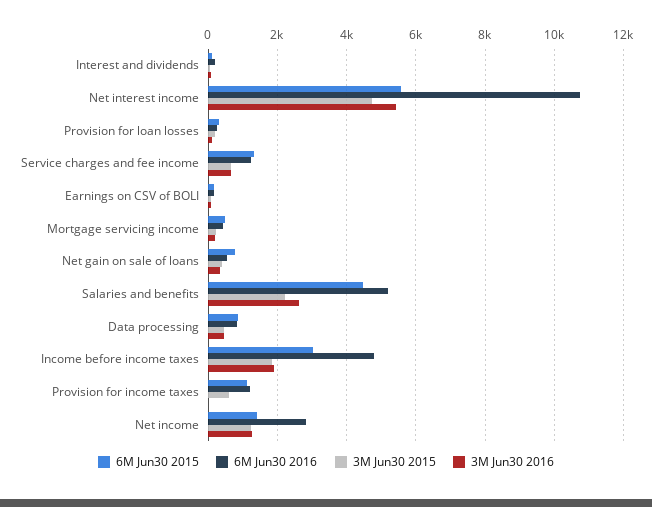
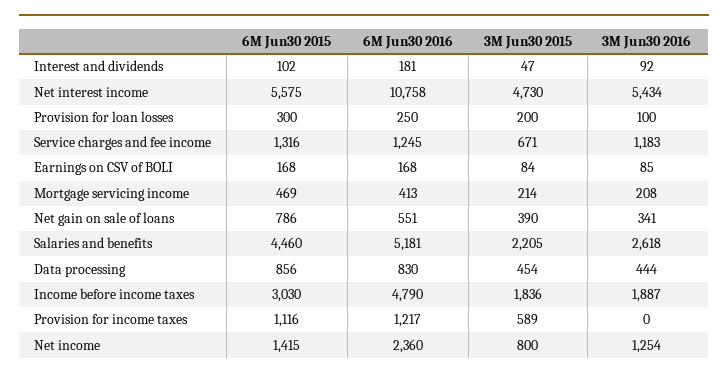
3M Jun30 2016, Service charges and fee income: 600 -> 1183
6M Jun30 2016, Net income: 2800 -> 2360
3M Jun30 2015, Net income: 1200 -> 800

